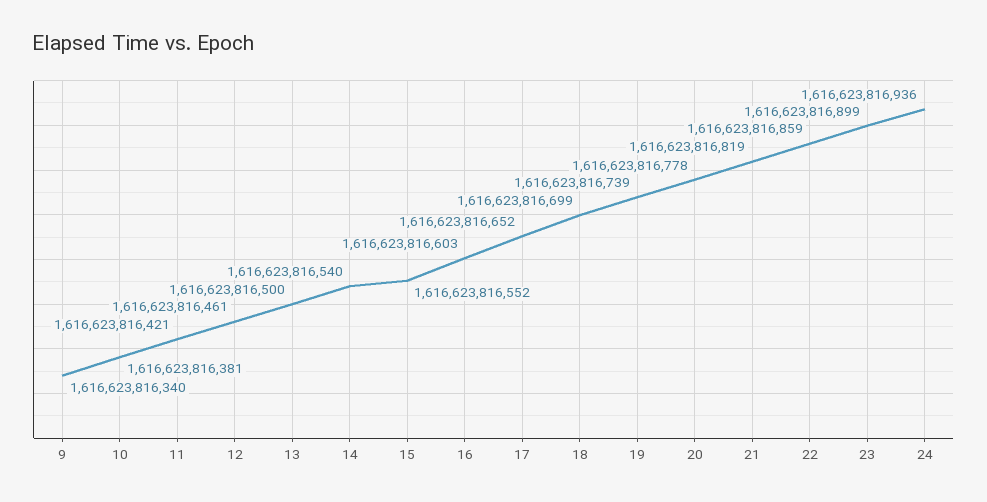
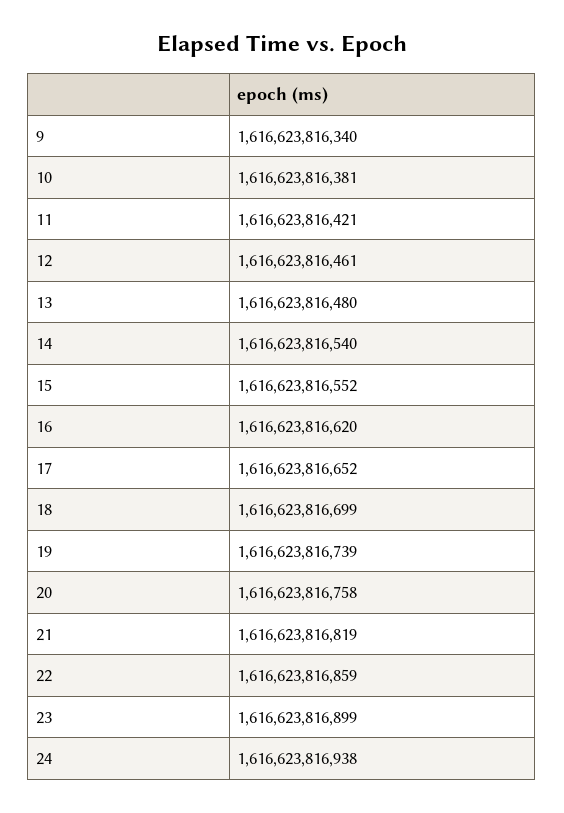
13: 1616623816500 -> 1616623816480
16: 1616623816603 -> 1616623816620
20: 1616623816778 -> 1616623816758
24: 1616623816936 -> 1616623816938

